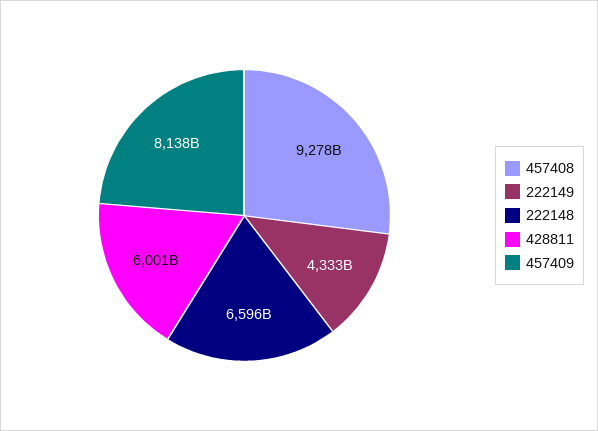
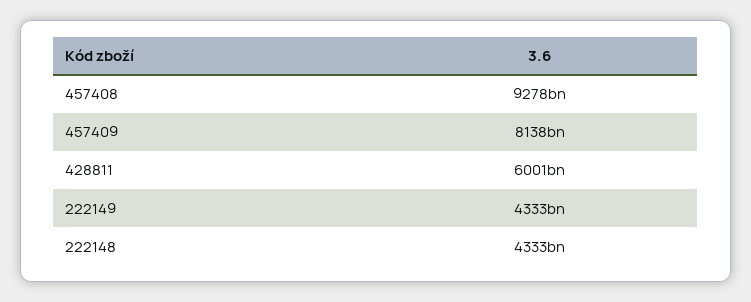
222148: 6596000000000 -> 4333000000000

